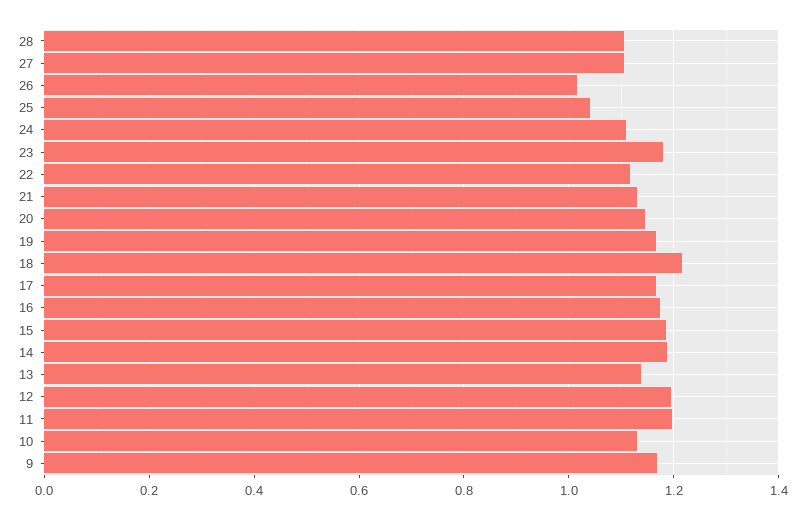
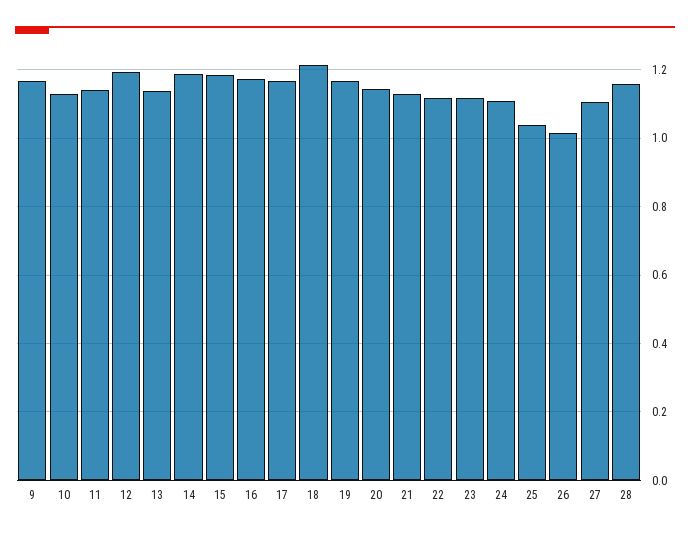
28: 1.1 -> 1.16
23: 1.18 -> 1.12
11: 1.2 -> 1.14

